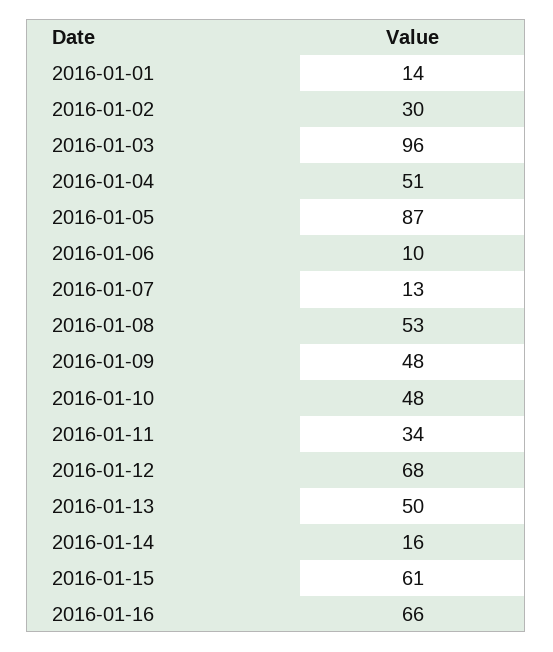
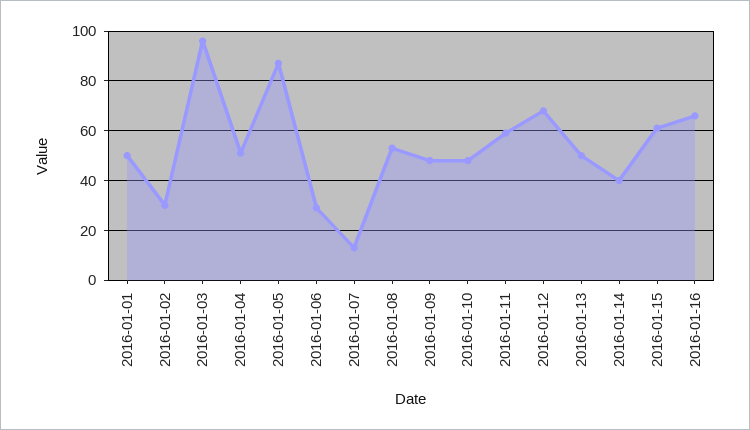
2016-01-01: 14 -> 50
2016-01-06: 10 -> 30
2016-01-11: 34 -> 60
2016-01-14: 16 -> 40

